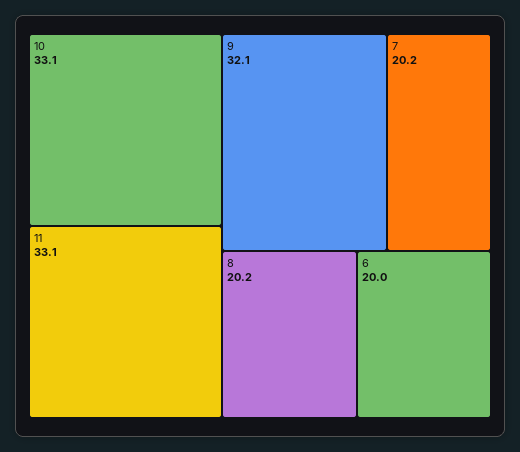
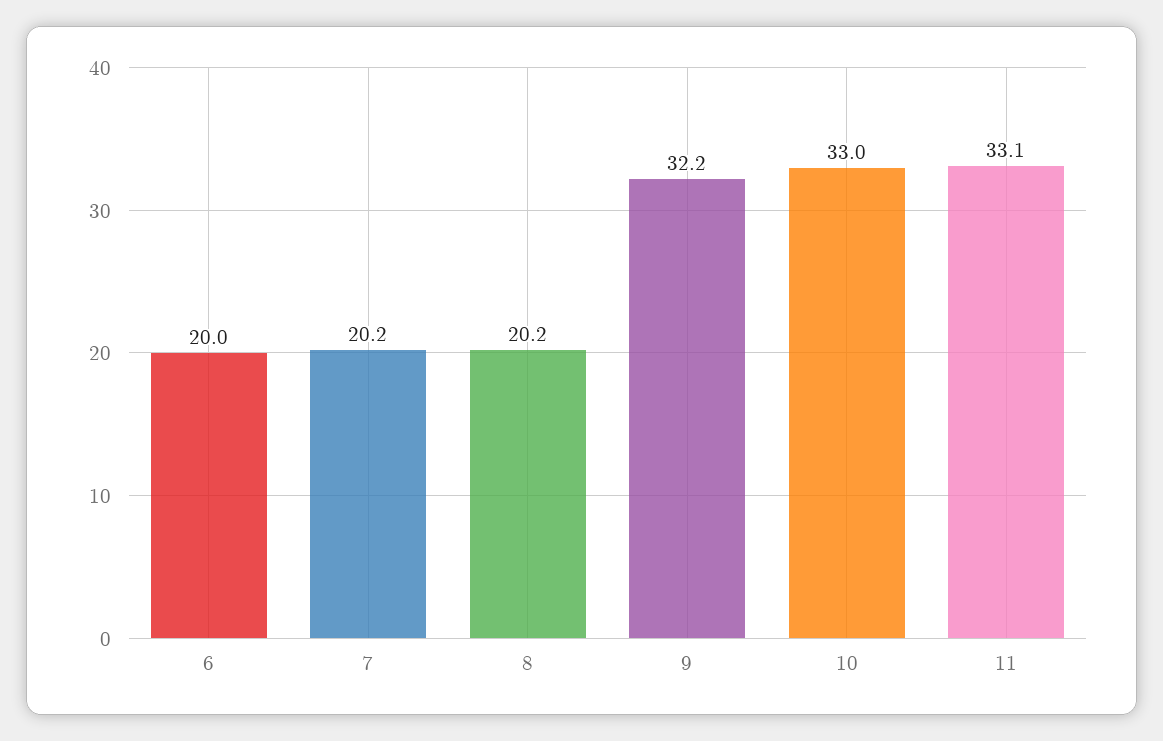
10: 33.1 -> 33
9: 32.1 -> 32.2

